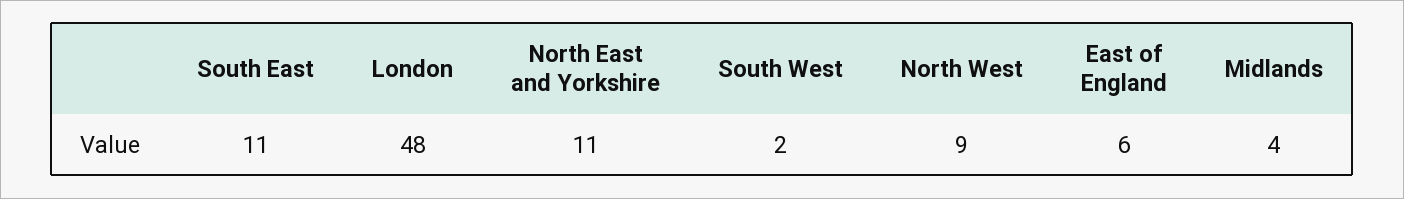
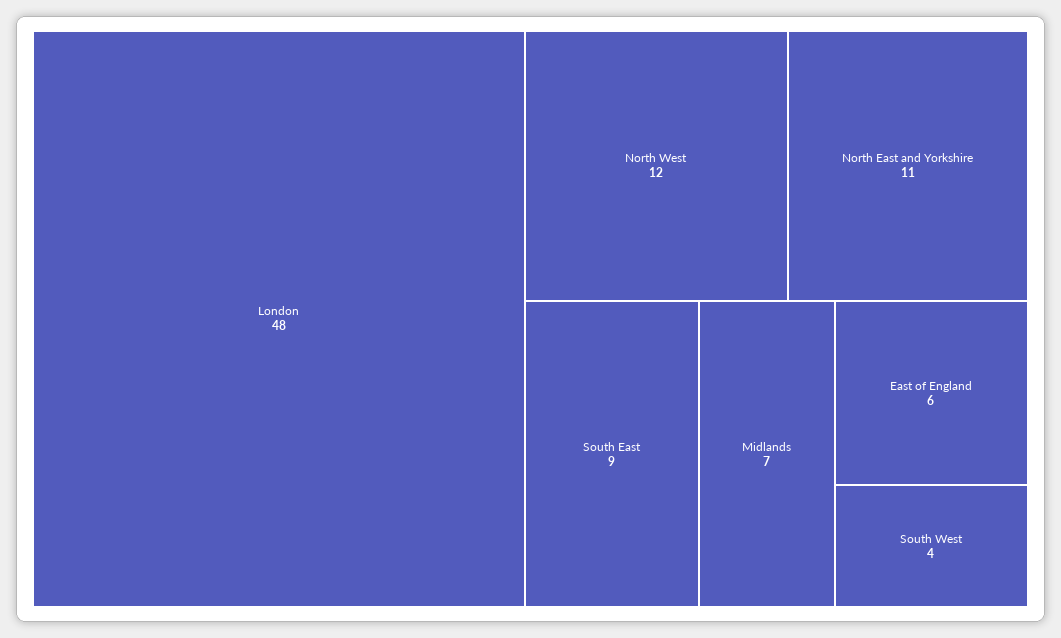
South East: 11 -> 9
South West: 2 -> 4
North West: 9 -> 12
Midlands: 4 -> 7

